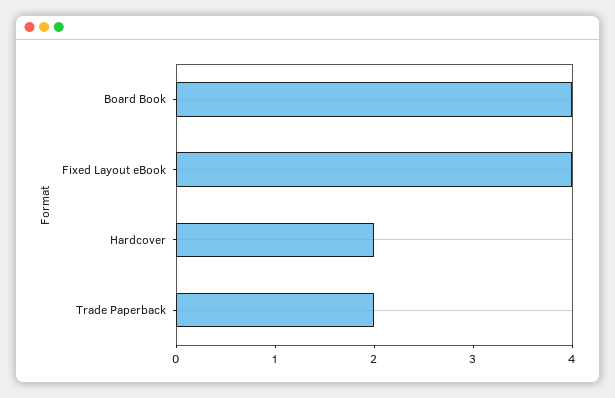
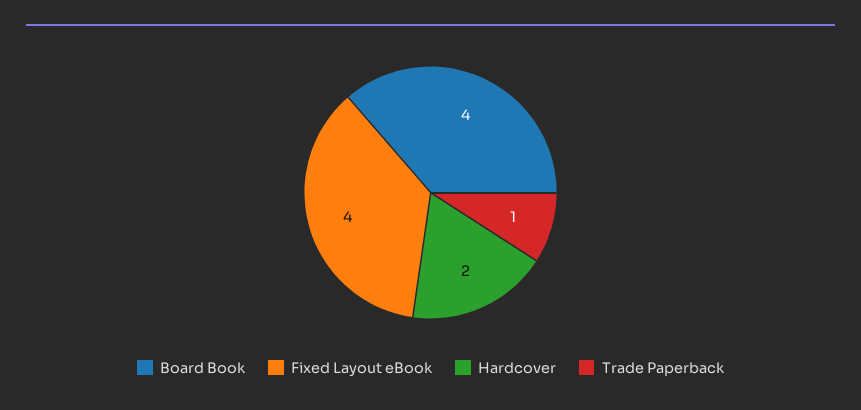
Trade Paperback: 2 -> 1

